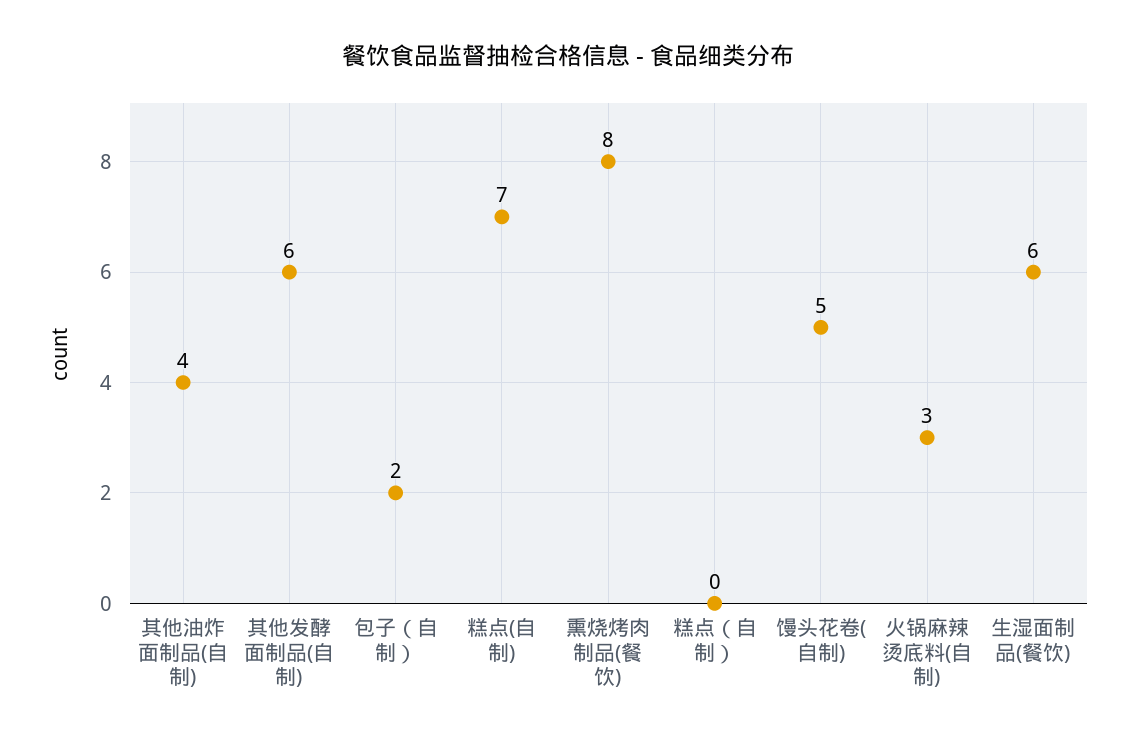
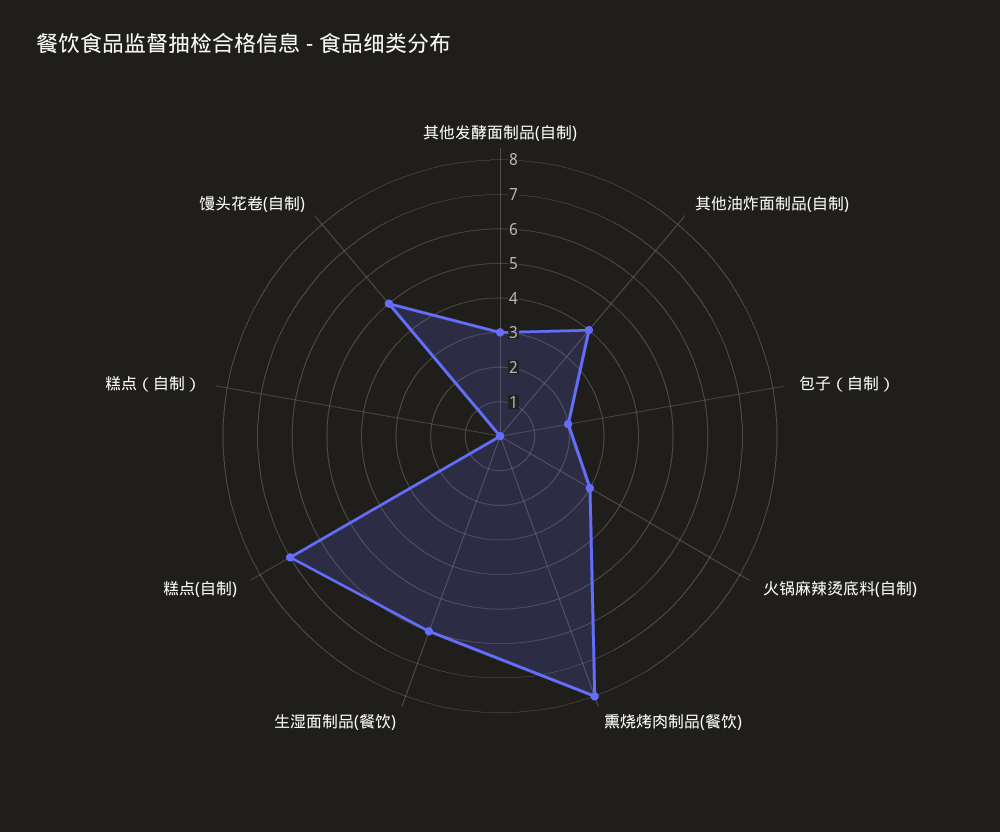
其他发酵面制品(自制): 6 -> 3

